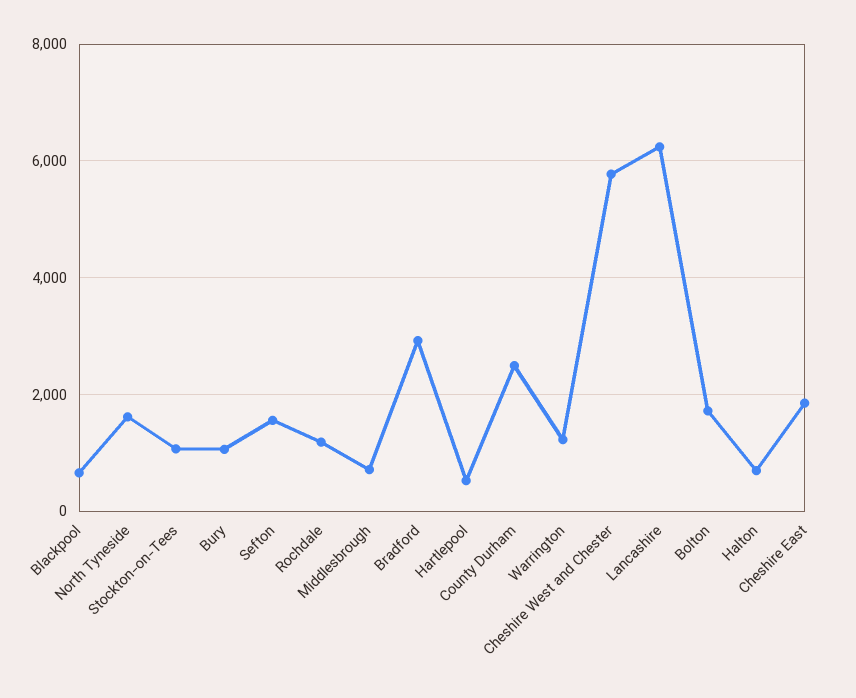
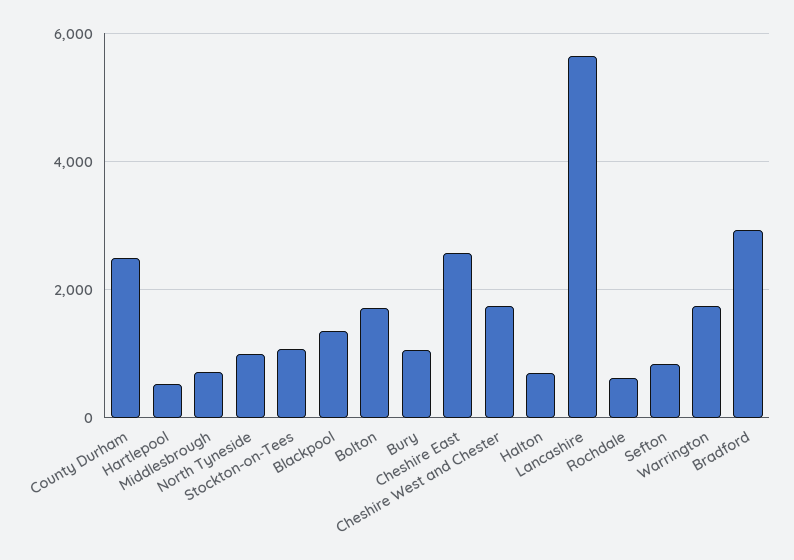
Blackpool: 600 -> 1400
North Tyneside: 1600 -> 1000
Sefton: 1600 -> 800
Rochdale: 1200 -> 600
Warrington: 1200 -> 1800
Cheshire West and Chester: 5800 -> 1800
Lancashire: 6200 -> 5600
Cheshire East: 1800 -> 2600

